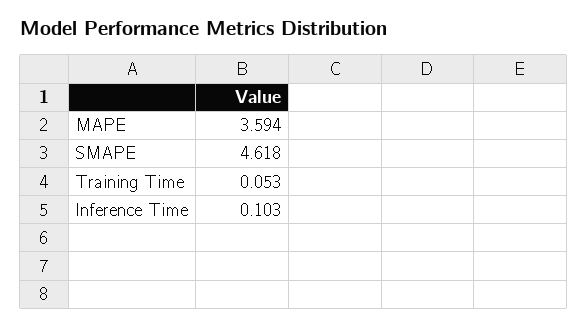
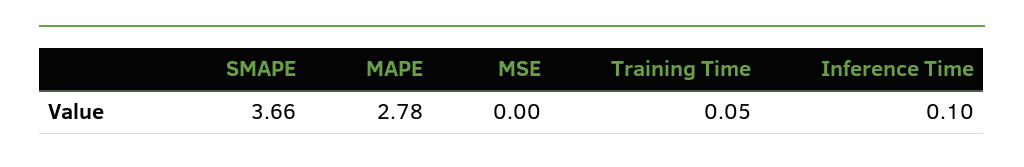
MAPE: 3.594 -> 2.78
SMAPE: 4.618 -> 3.66
MSE: none -> 0

